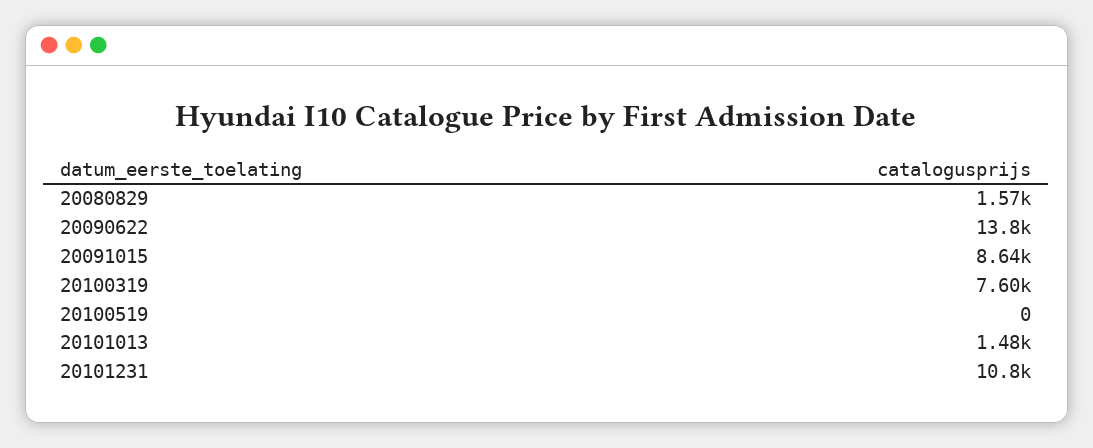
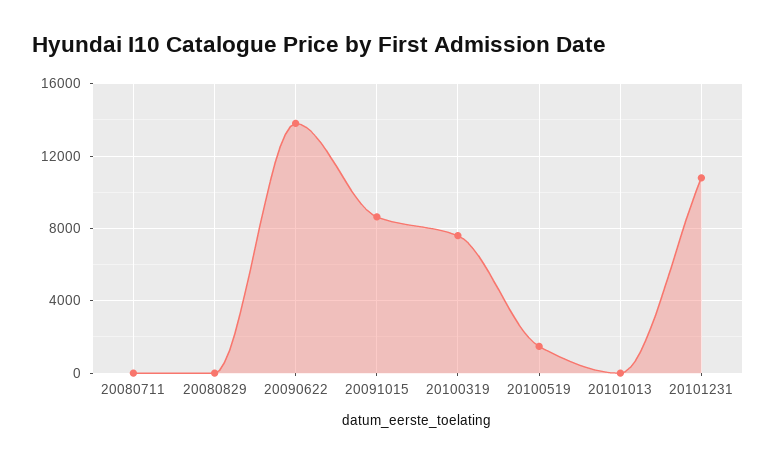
20080829: 1570 -> 0
20100519: 0 -> 1500
20101013: 1480 -> 0
20080711: none -> 0

